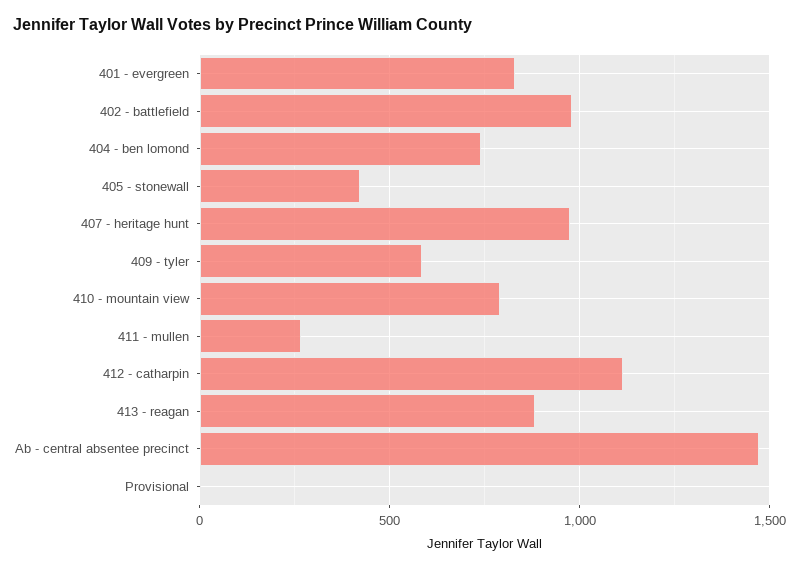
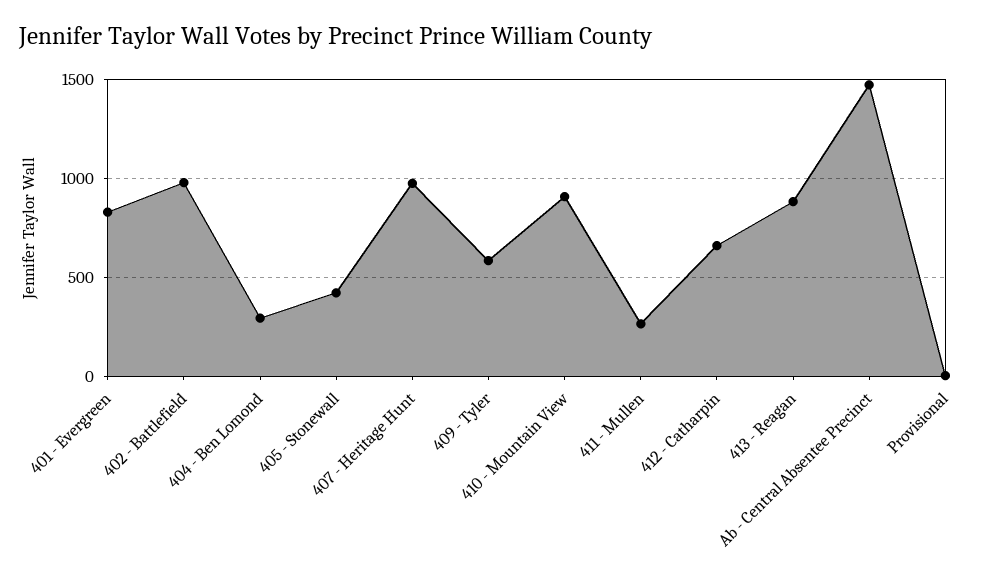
404 - ben lomond: 750 -> 300
410 - mountain view: 800 -> 900
412 - catharpin: 1100 -> 650

